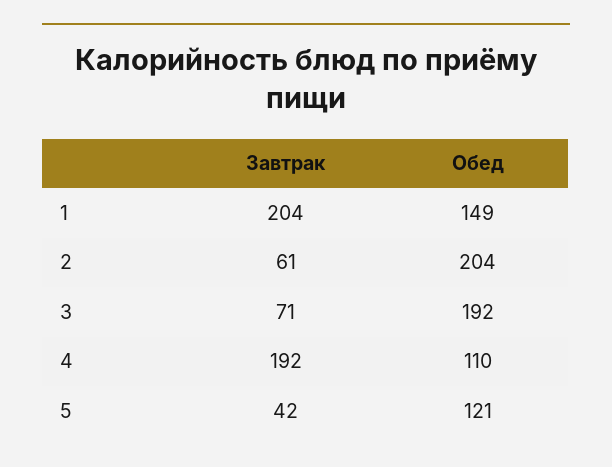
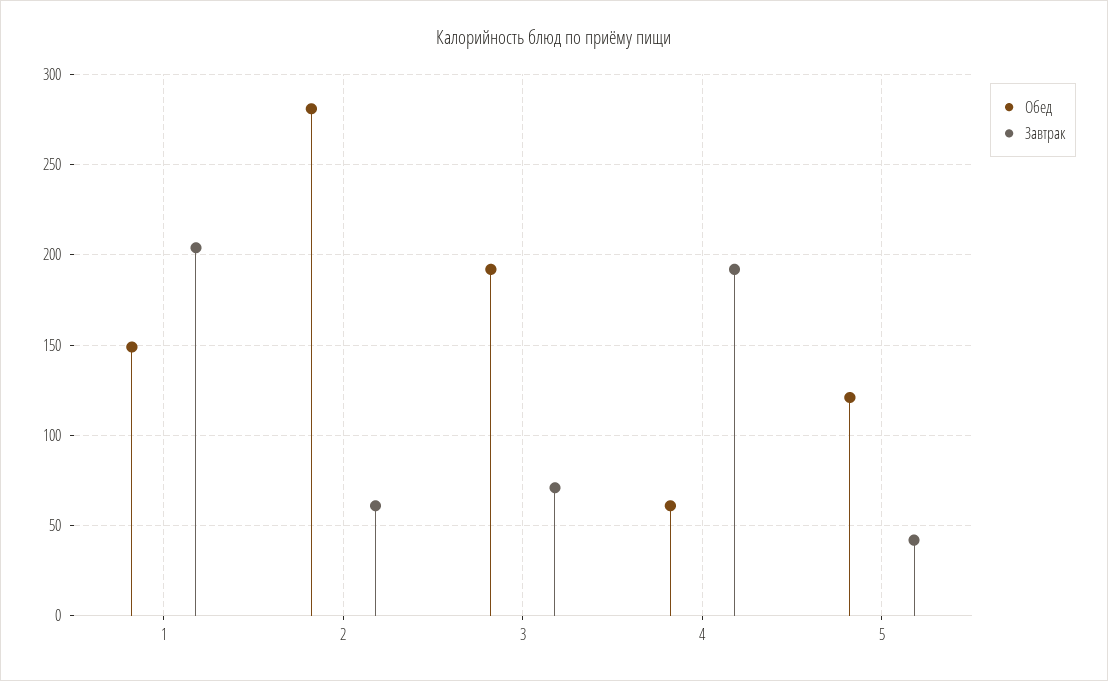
Обед, 2: 204 -> 280
Обед, 4: 110 -> 60

